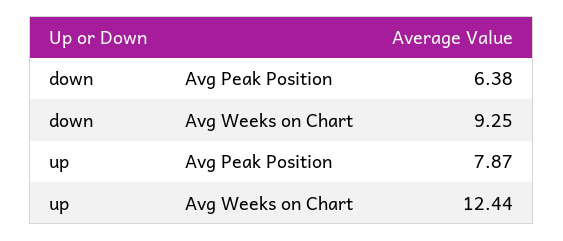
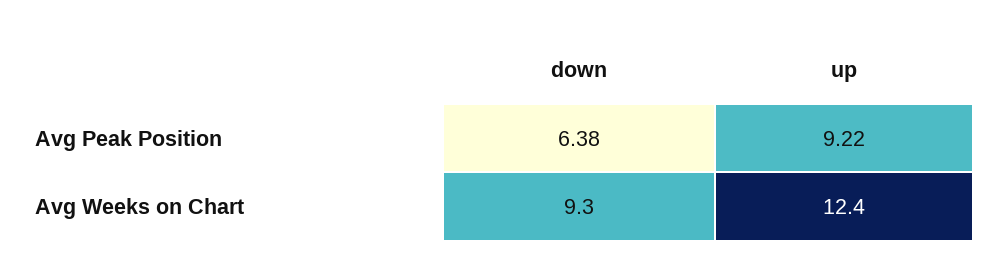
up, Avg Peak Position: 7.87 -> 9.22

